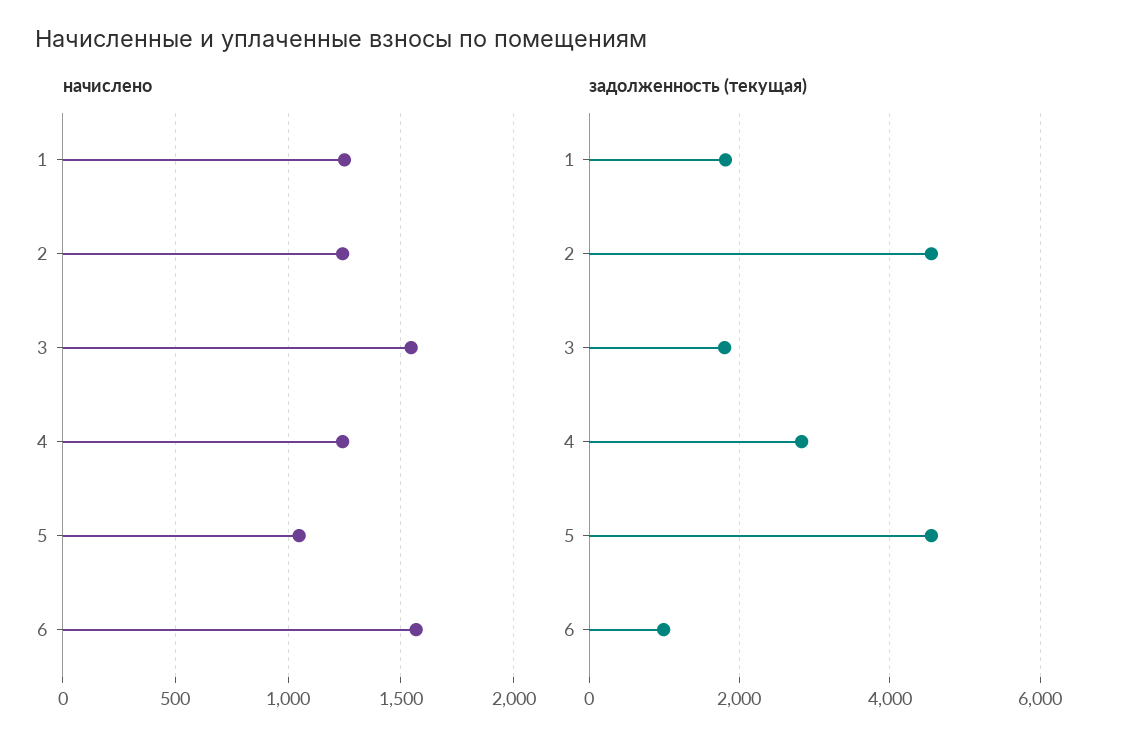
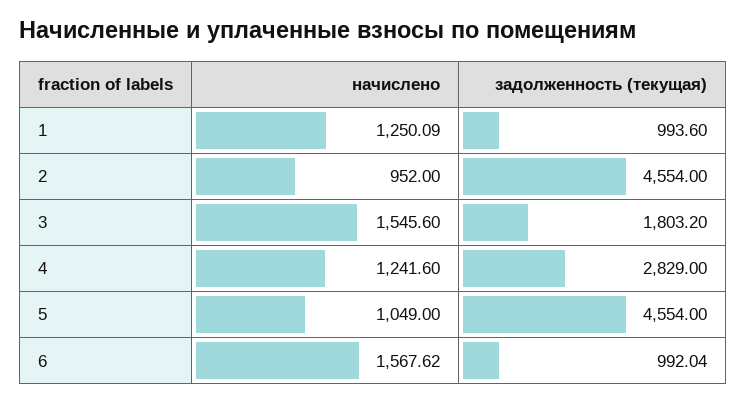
начислено, 2: 1250 -> 952
задолженность (текущая), 1: 1800 -> 993.6

